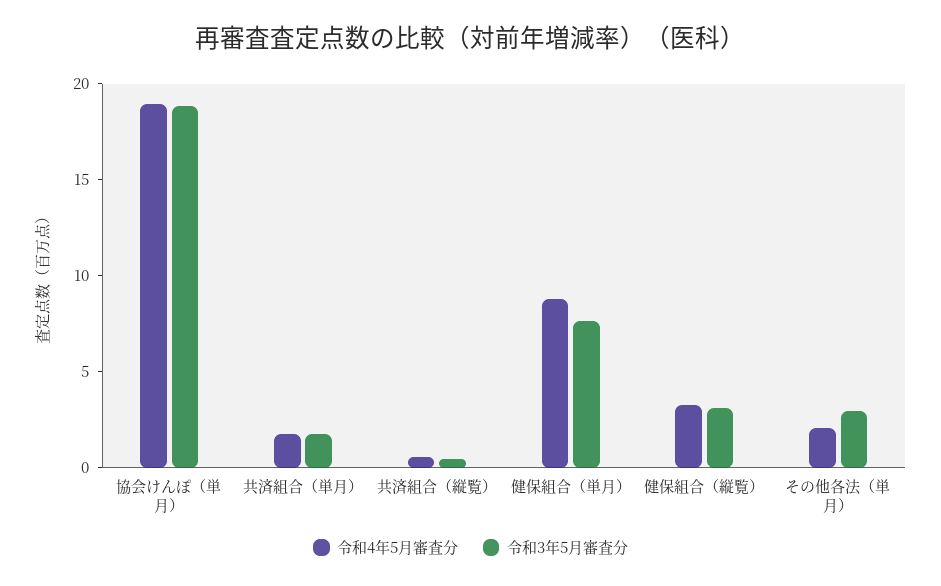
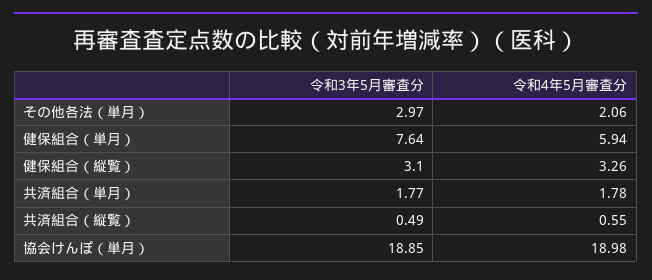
令和4年5月審査分, 健保組合（単月）: 9 -> 5.94

